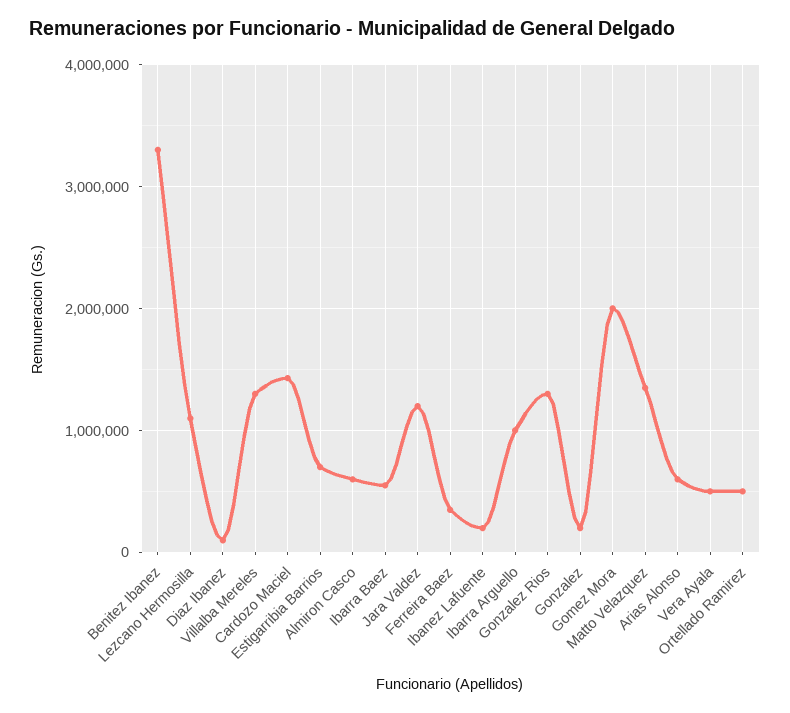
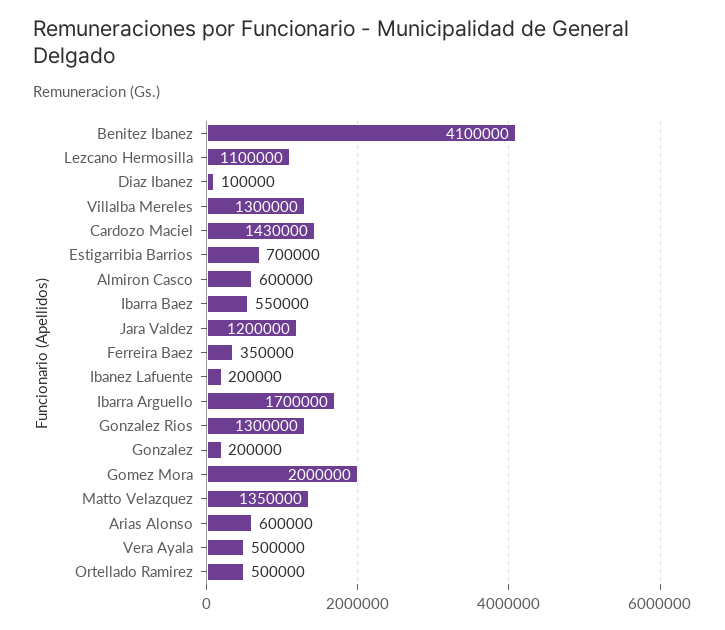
Benitez Ibanez: 3300000 -> 4100000
Ibarra Arguello: 1000000 -> 1700000

